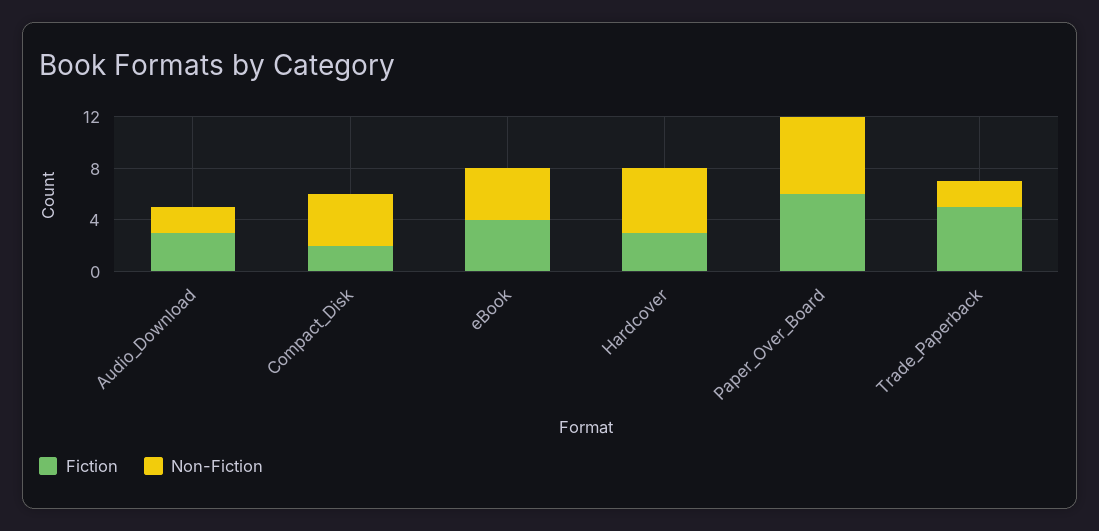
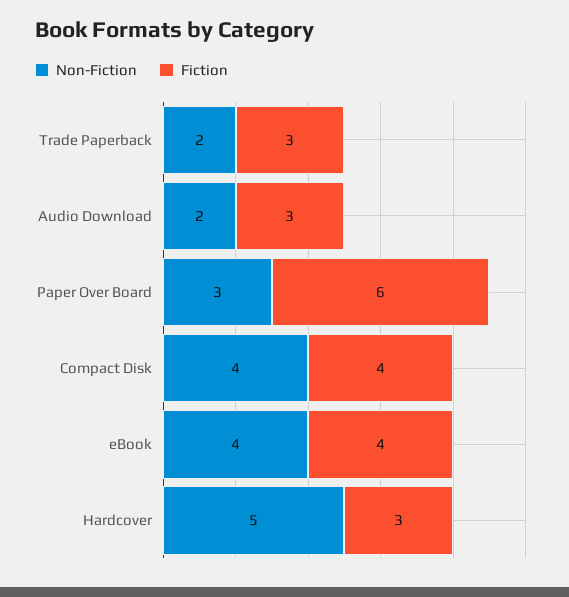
Fiction, Compact_Disk: 2 -> 4
Non-Fiction, Paper_Over_Board: 6 -> 3
Fiction, Trade_Paperback: 5 -> 3

